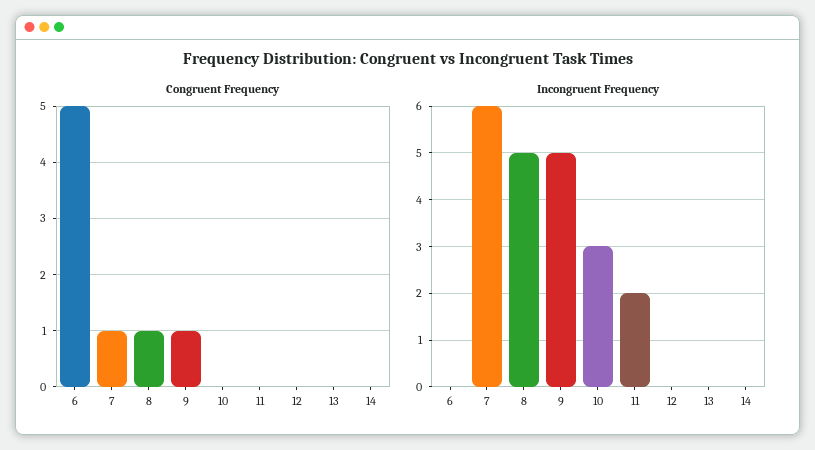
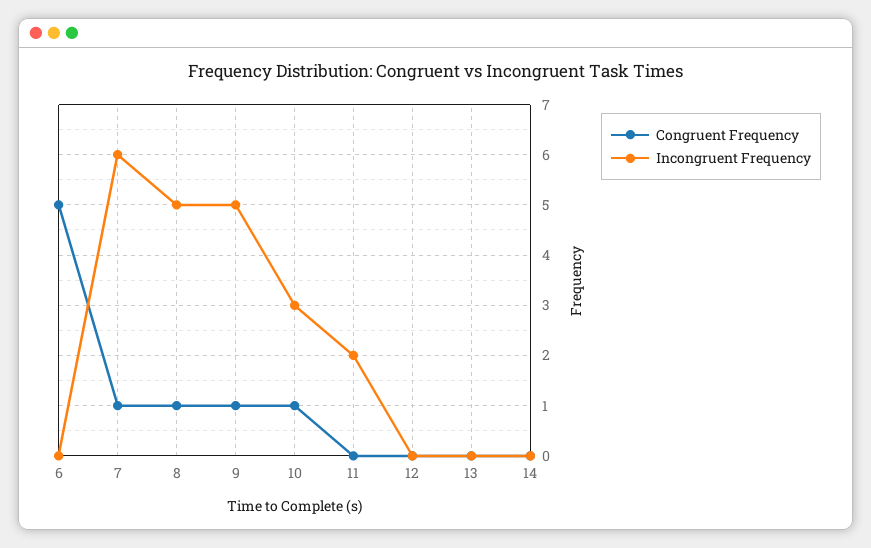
Congruent Frequency, 10: 0 -> 1

